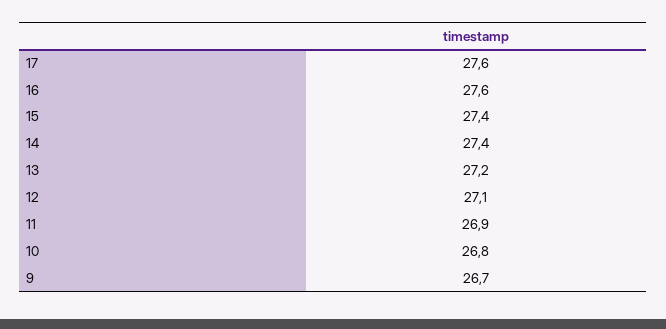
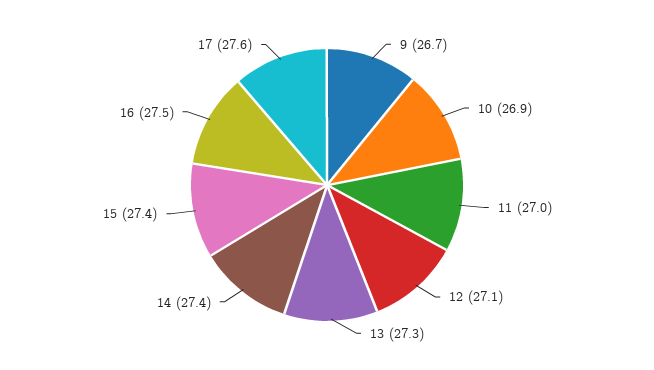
16: 27.6 -> 27.5
13: 27.2 -> 27.3
11: 26.9 -> 27
10: 26.8 -> 26.9

